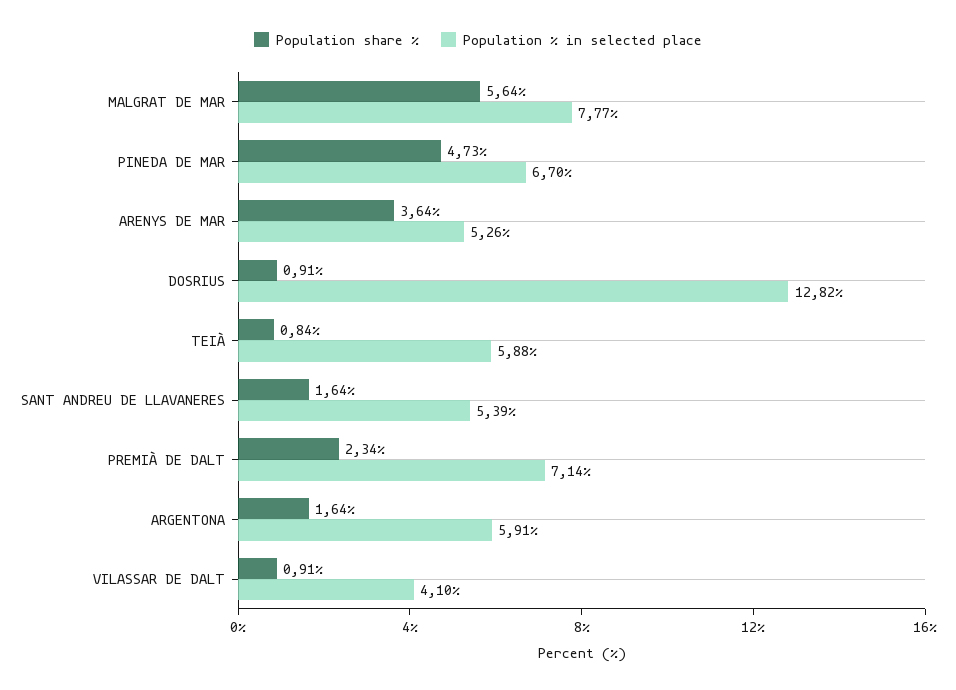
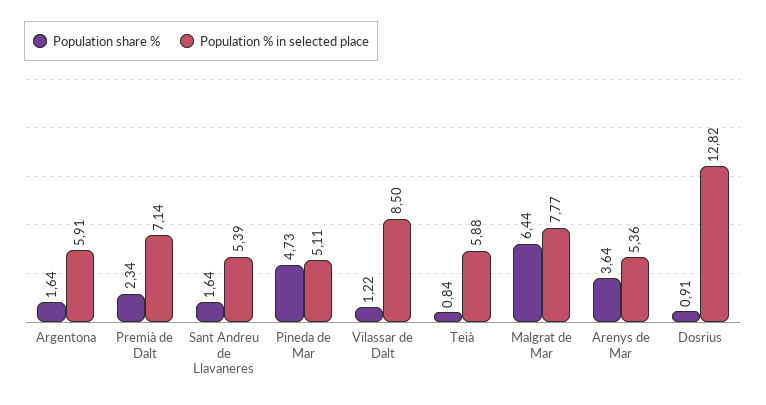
Population share %, MALGRAT DE MAR: 5.64 -> 6.44
Population % in selected place, PINEDA DE MAR: 6.7 -> 5.11
Population % in selected place, ARENYS DE MAR: 5.26 -> 5.36
Population share %, VILASSAR DE DALT: 0.91 -> 1.22
Population % in selected place, VILASSAR DE DALT: 4.1 -> 8.5

